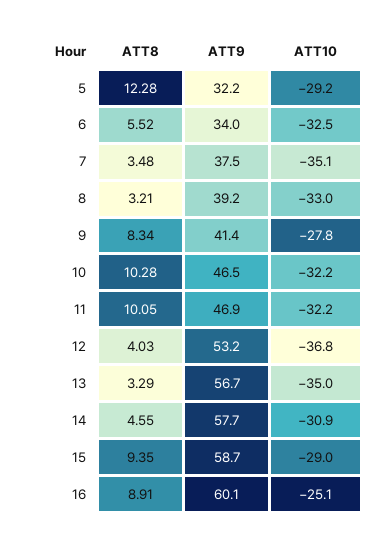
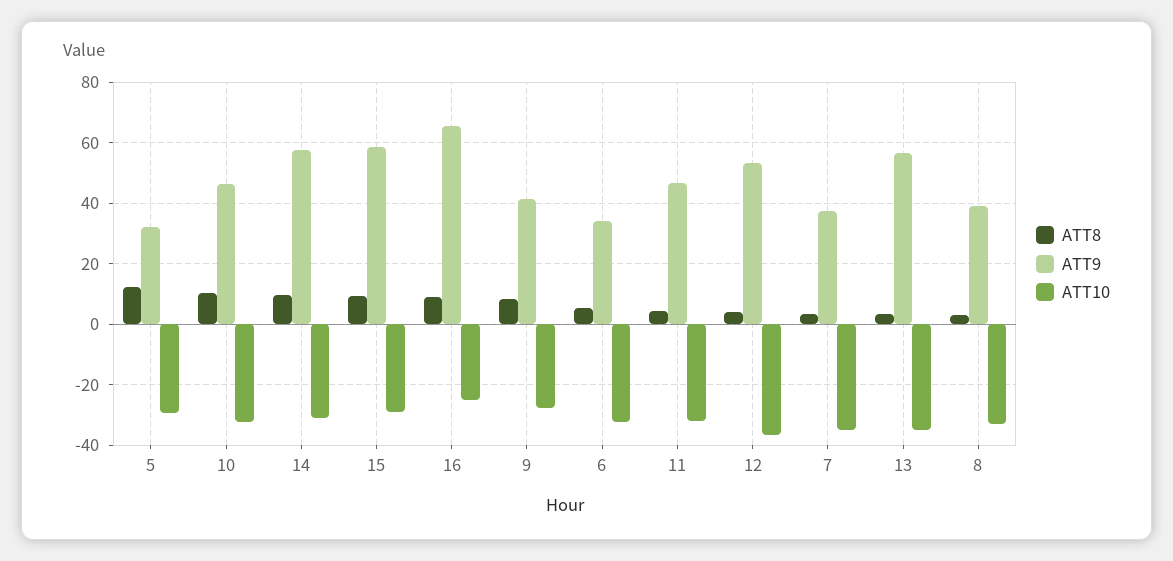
ATT8, 11: 10.05 -> 4
ATT8, 14: 4.55 -> 10
ATT9, 16: 60.1 -> 66

